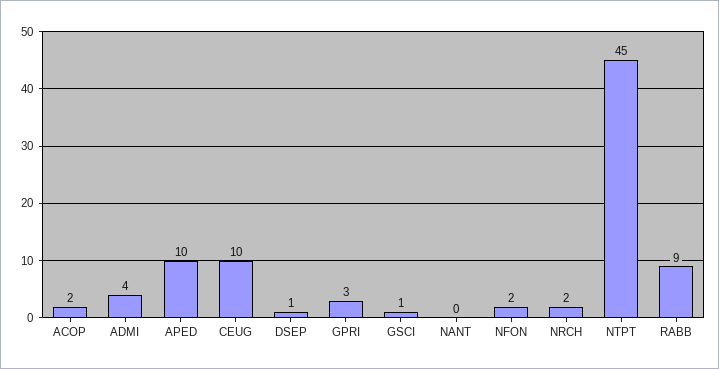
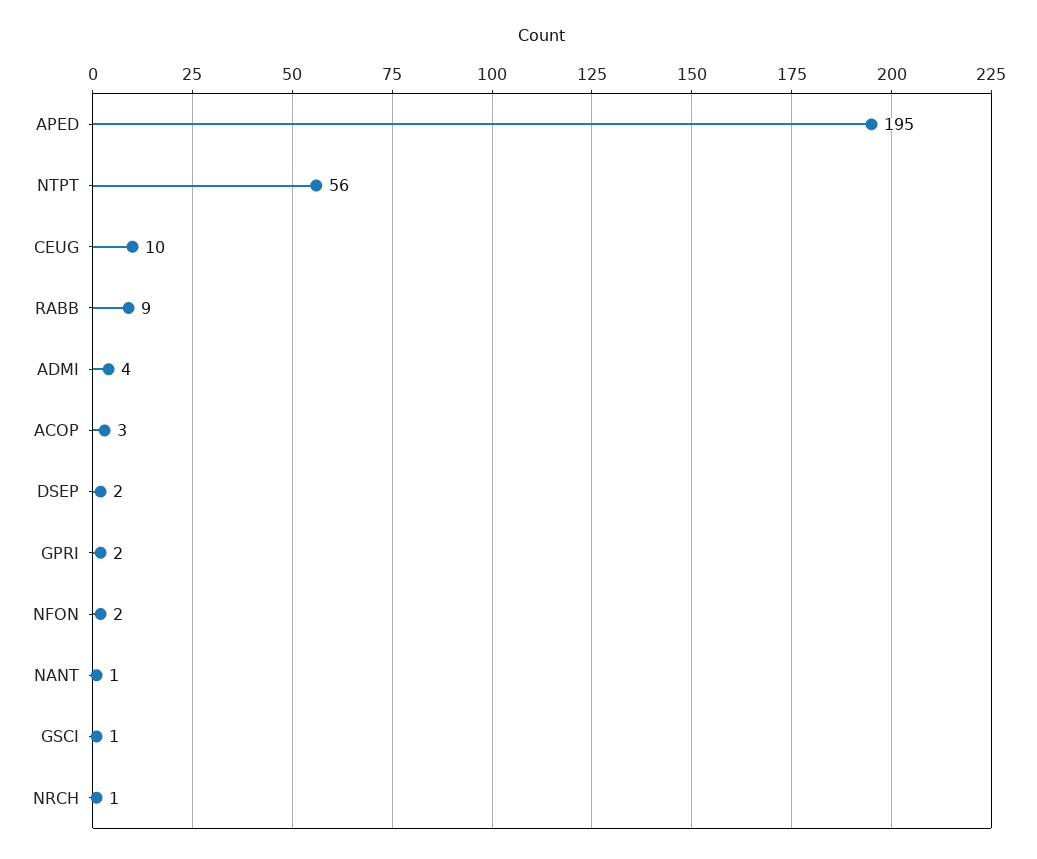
ACOP: 2 -> 3
APED: 10 -> 195
DSEP: 1 -> 2
GPRI: 3 -> 2
NANT: 0 -> 1
NRCH: 2 -> 1
NTPT: 45 -> 56

